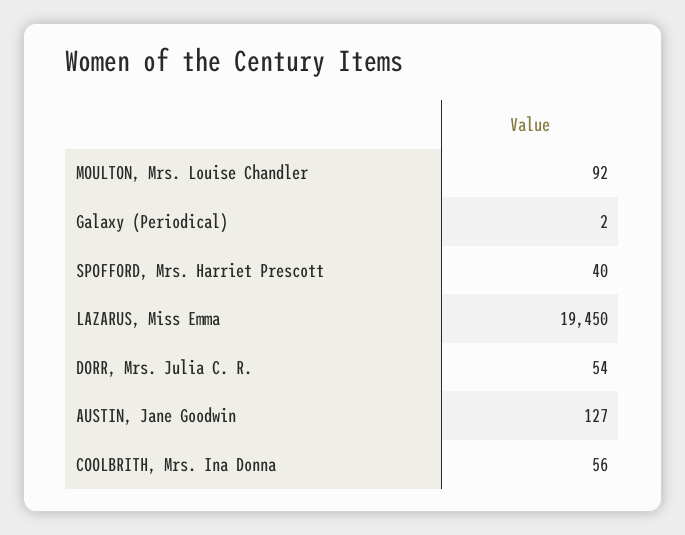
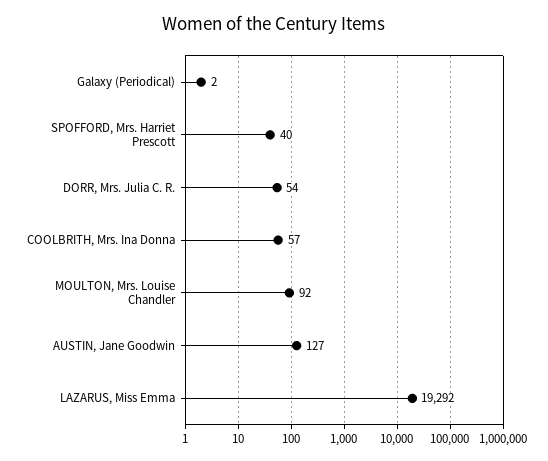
LAZARUS, Miss Emma: 19450 -> 19292
COOLBRITH, Mrs. Ina Donna: 56 -> 57

